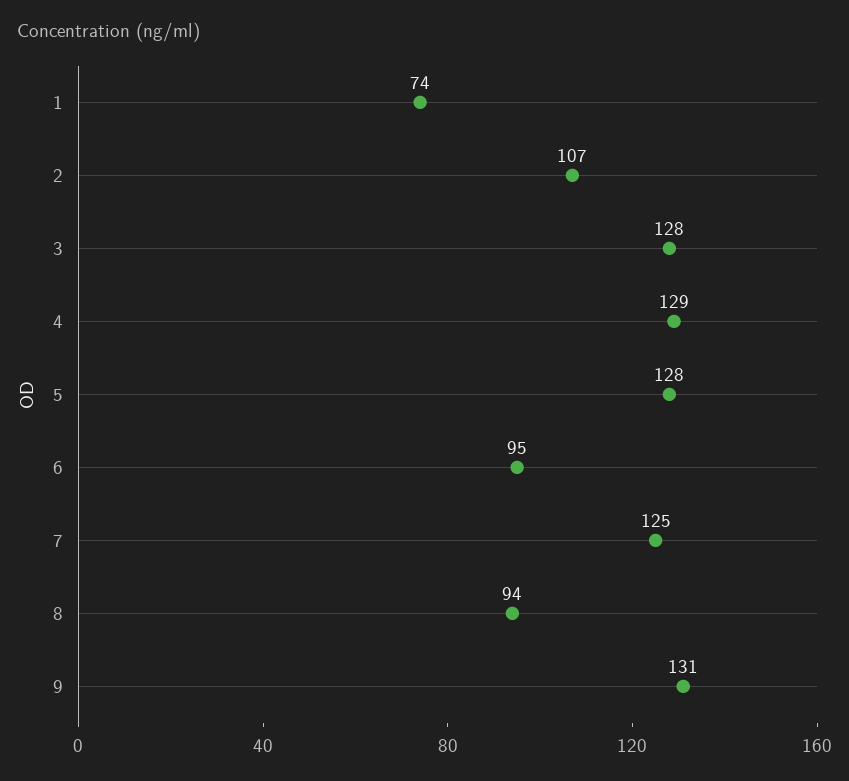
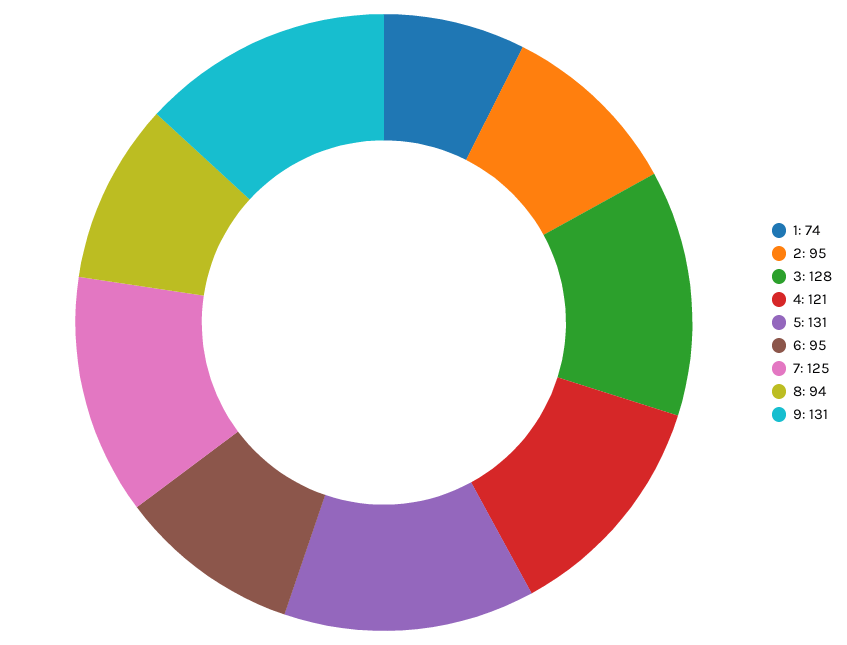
2: 107 -> 95
4: 129 -> 121
5: 128 -> 131

